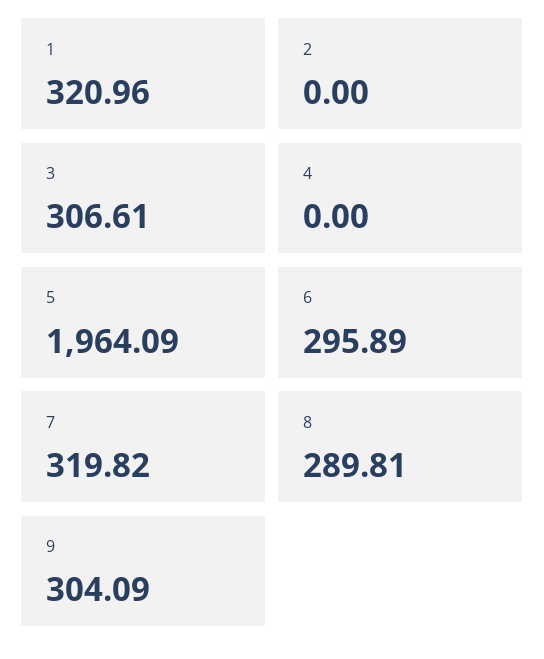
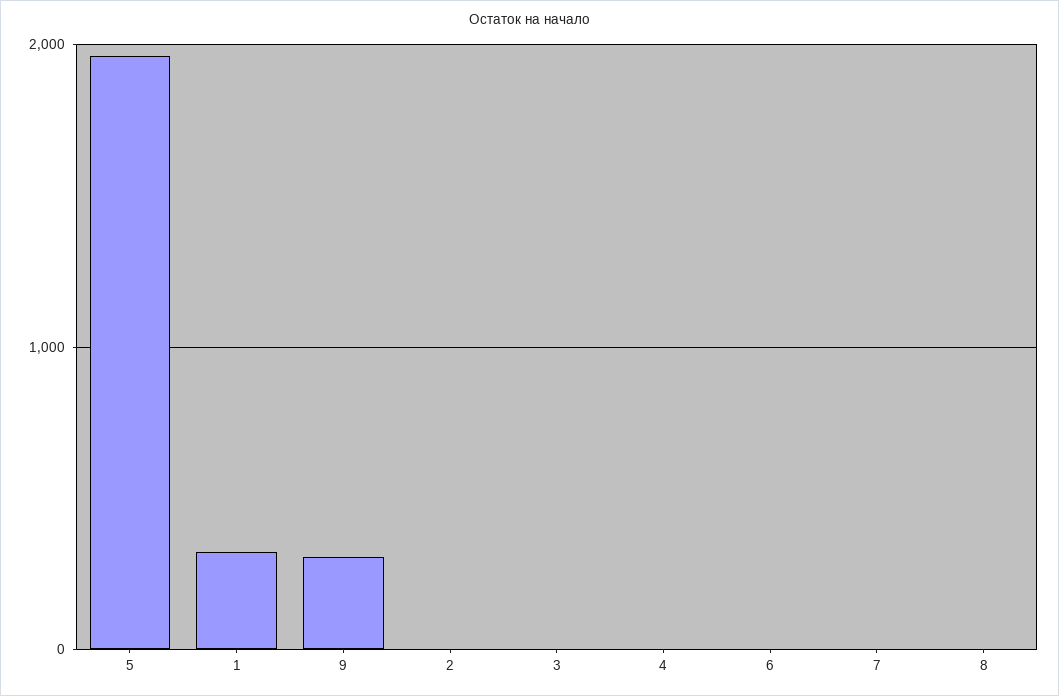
3: 306.61 -> 0
6: 295.89 -> 0
7: 319.82 -> 0
8: 289.81 -> 0

